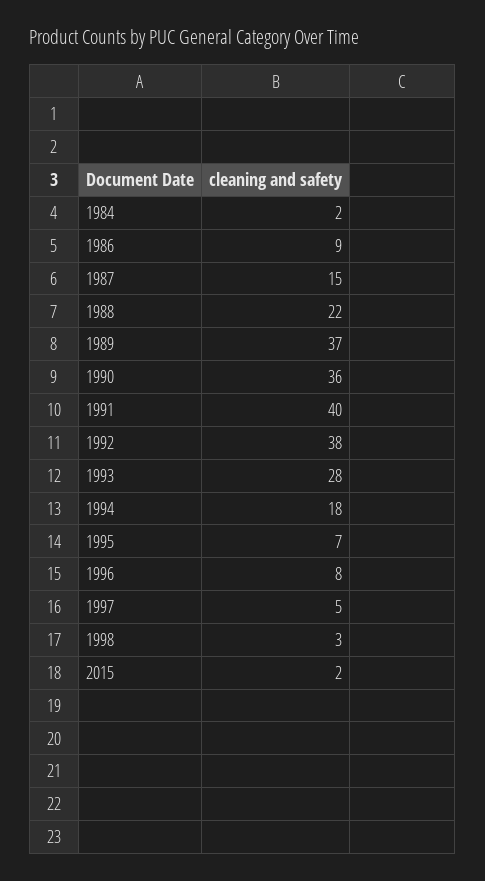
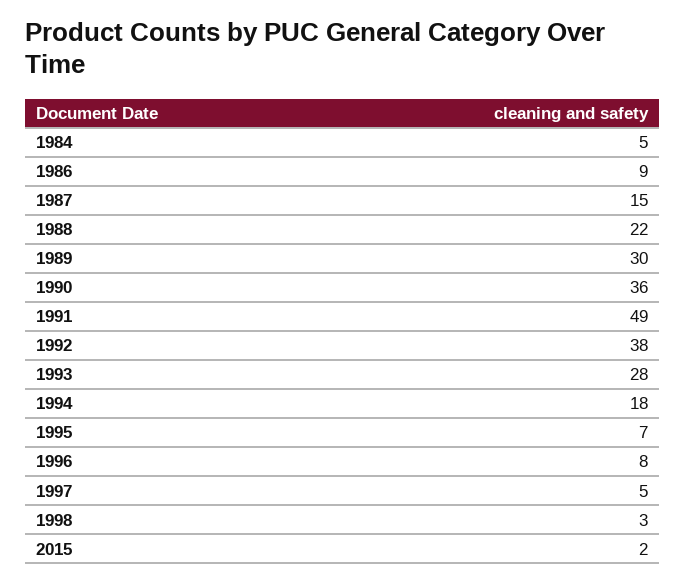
1984: 2 -> 5
1989: 37 -> 30
1991: 40 -> 49

